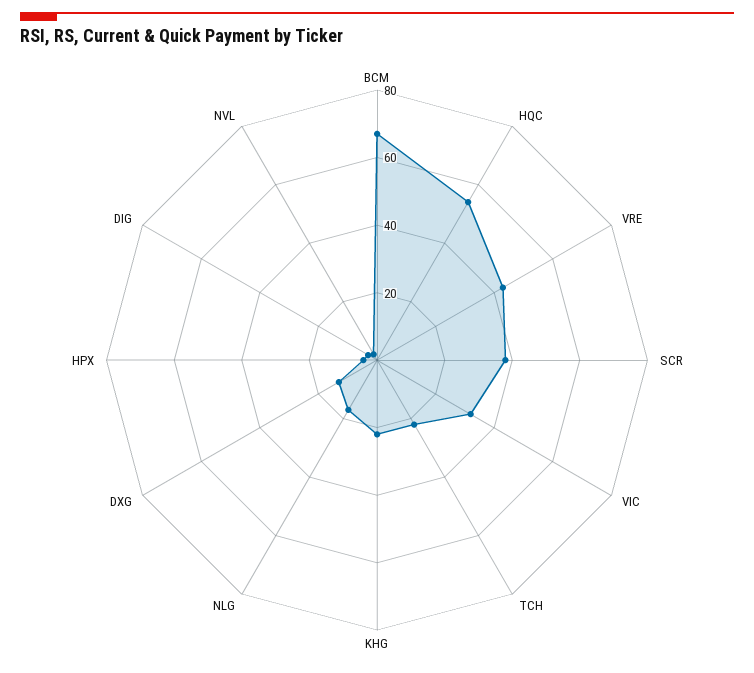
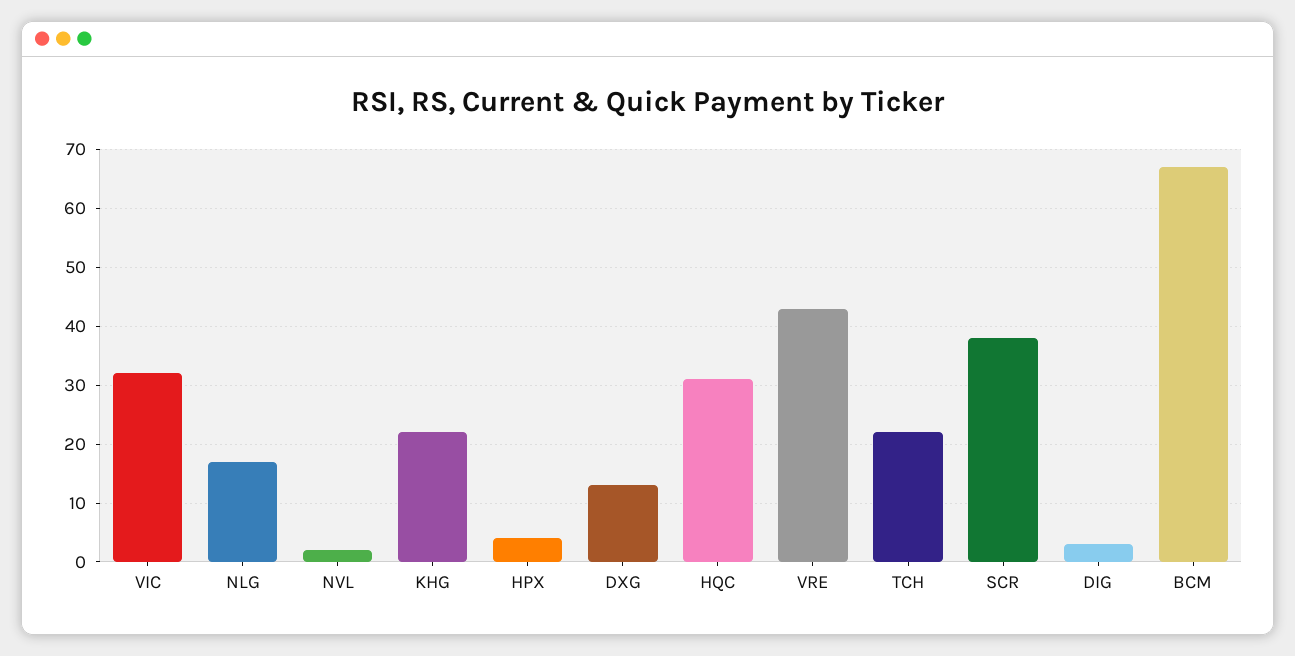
HQC: 55 -> 30

